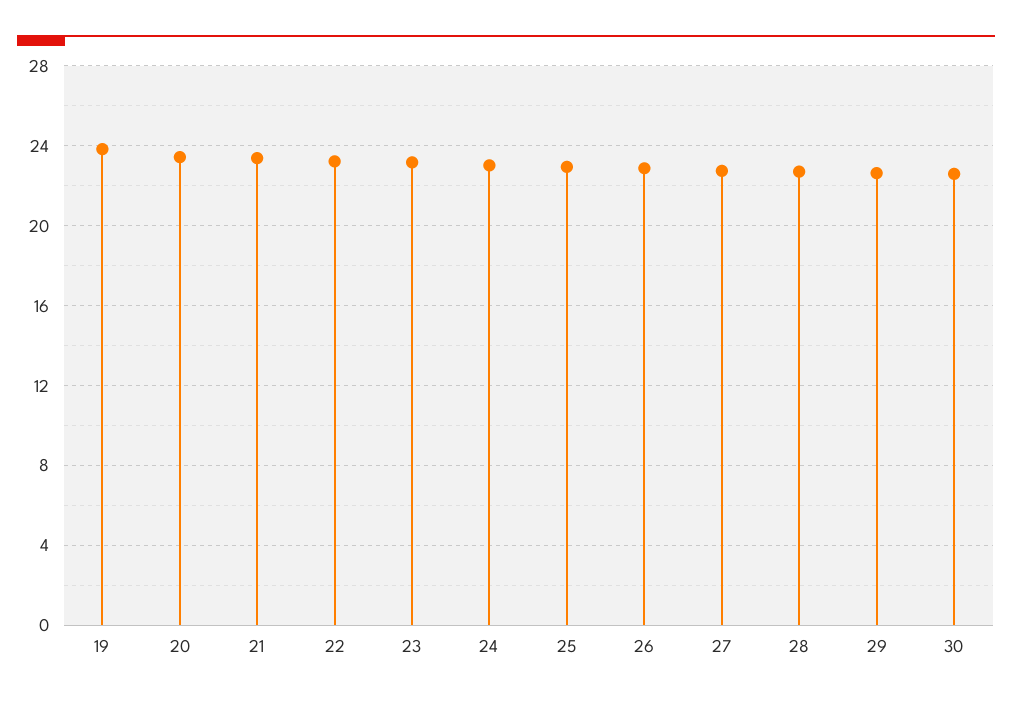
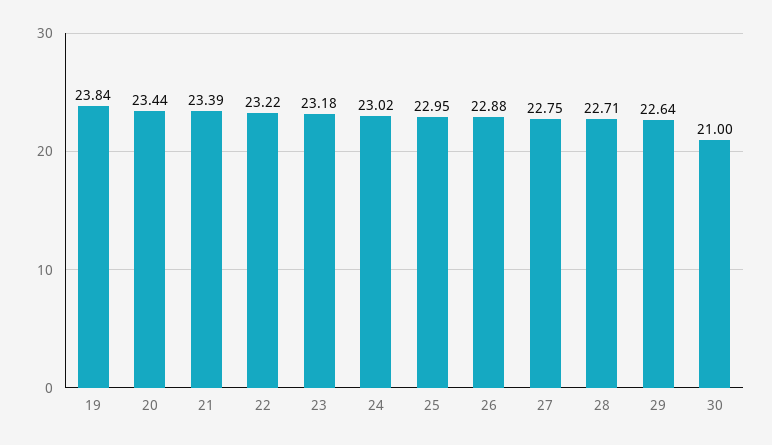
30: 22.5 -> 21

